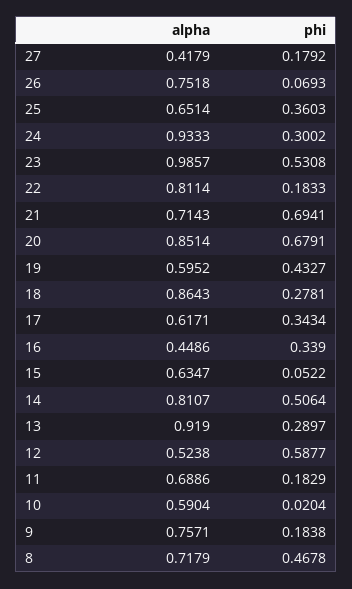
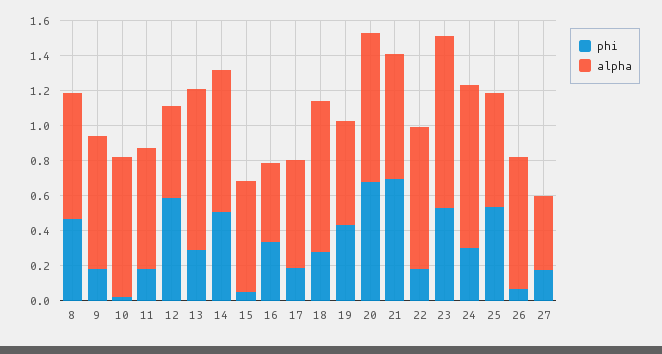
phi, 25: 0.3603 -> 0.55
phi, 17: 0.3434 -> 0.2
alpha, 10: 0.5904 -> 0.8

